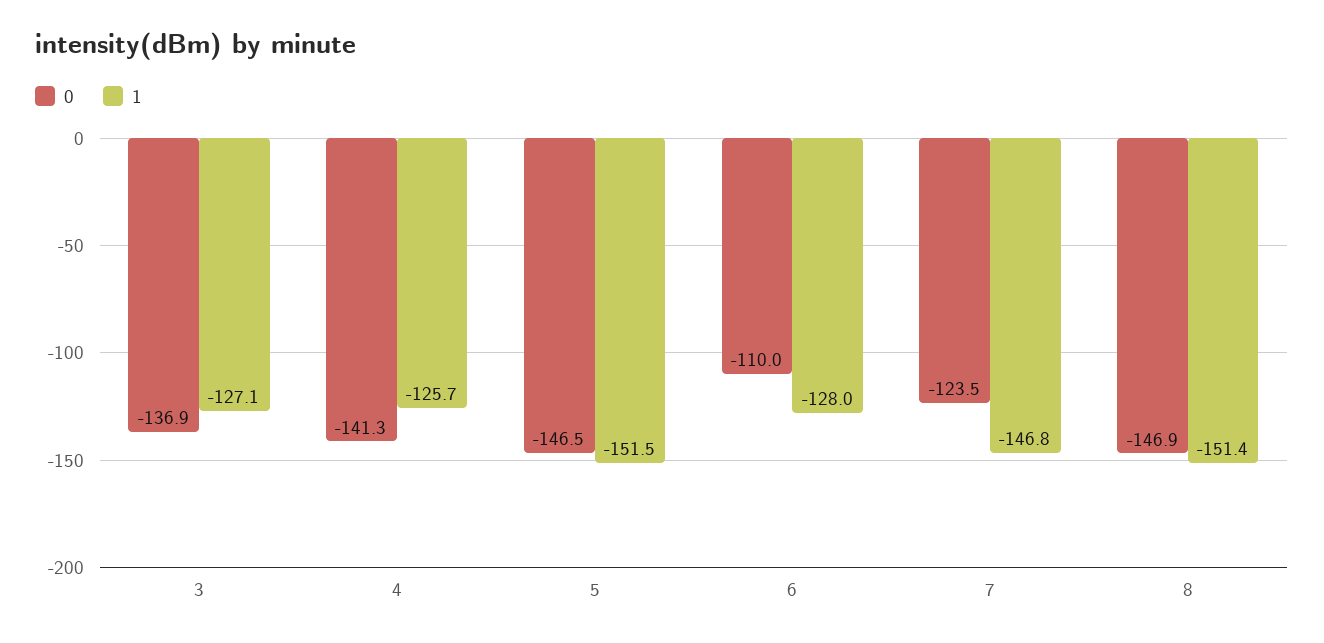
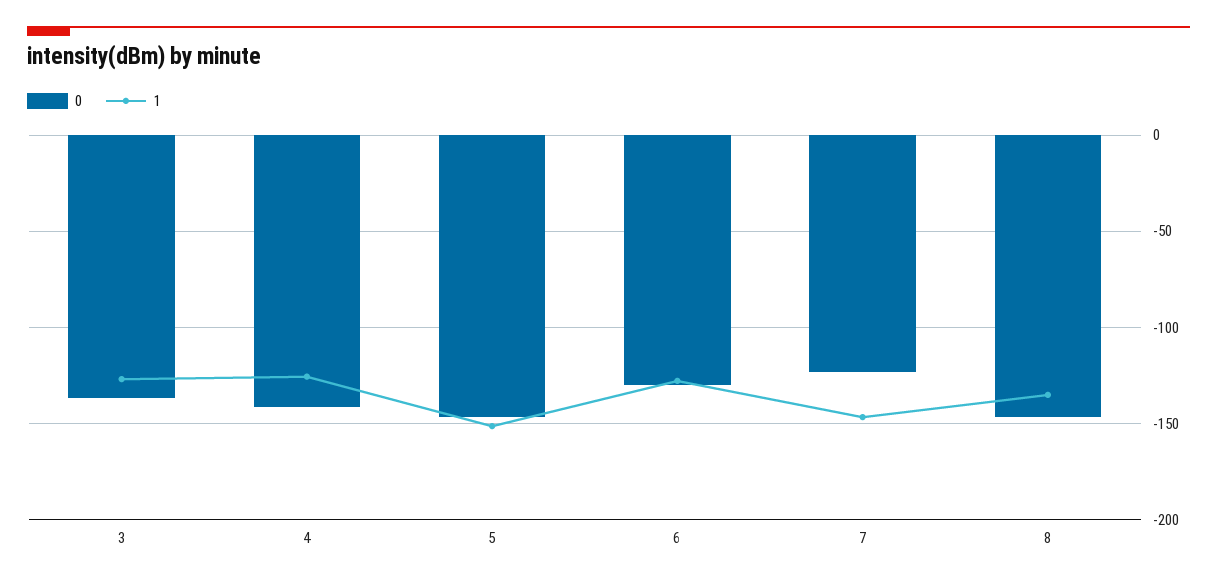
0, 6: -110 -> -130
1, 8: -151.4 -> -135

